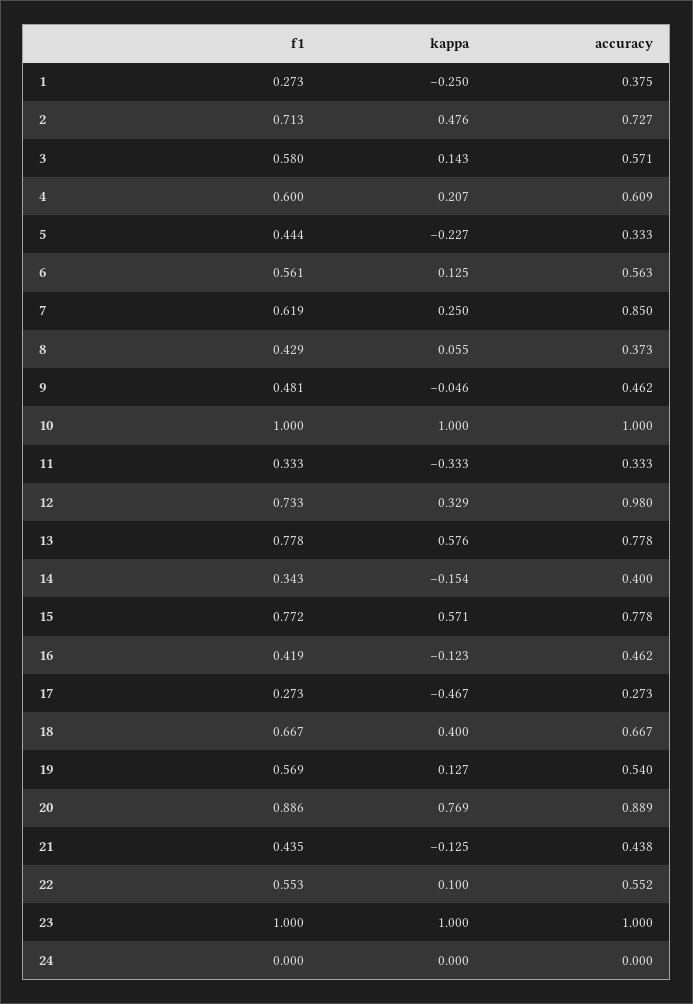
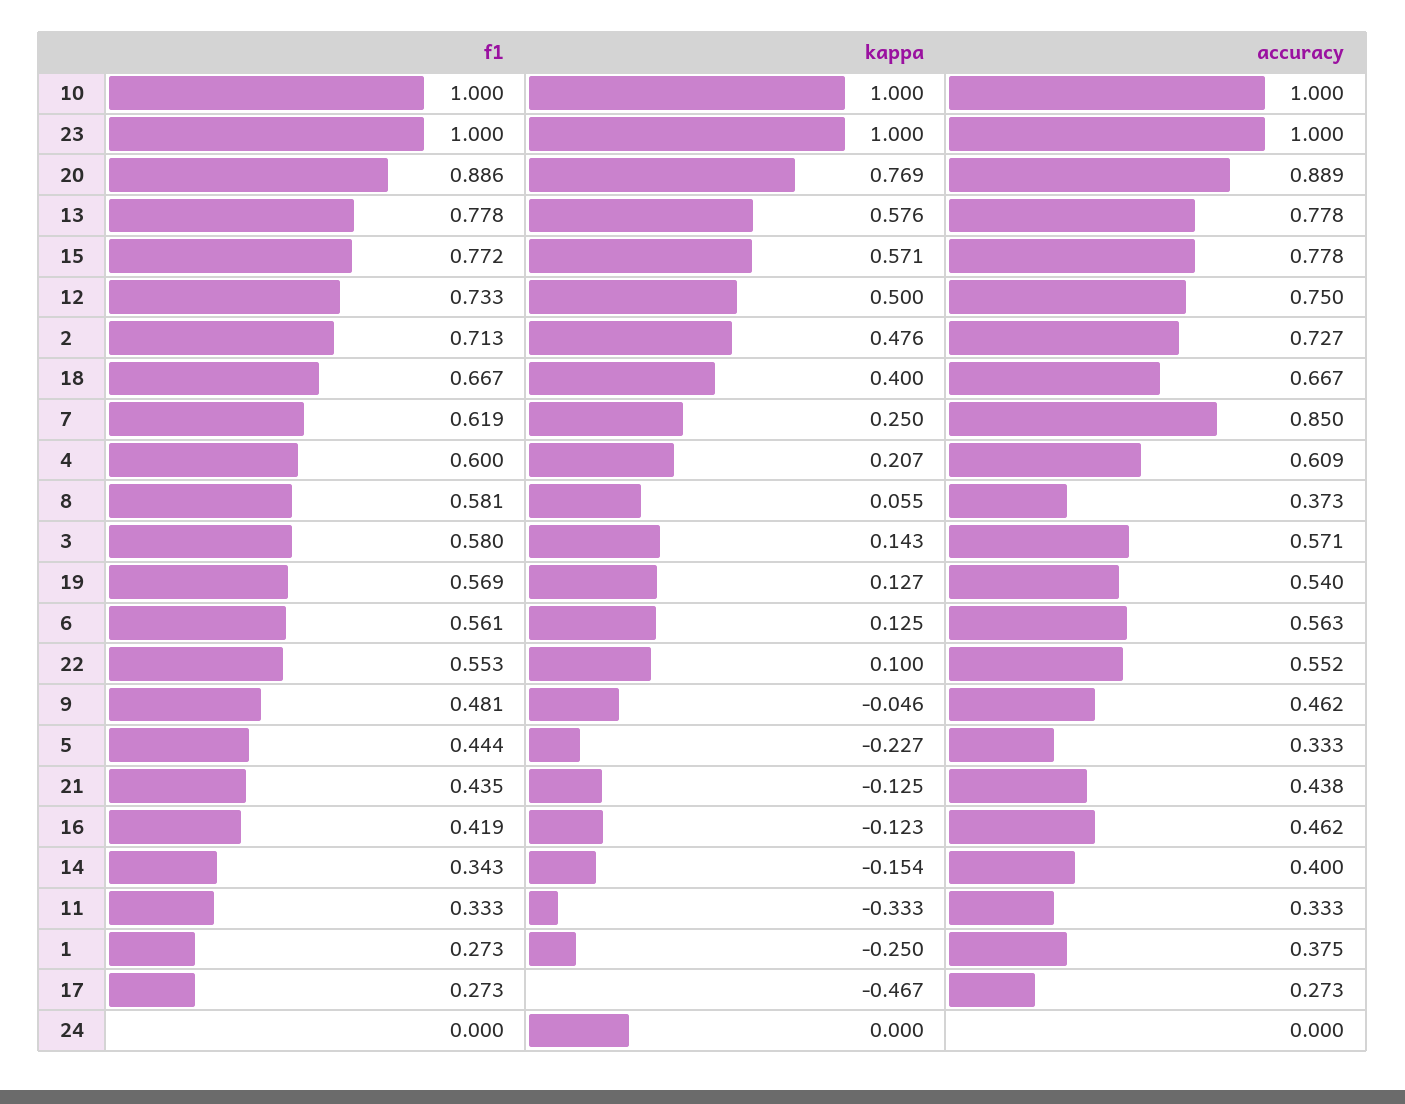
f1, 8: 0.429 -> 0.581
kappa, 12: 0.329 -> 0.5
accuracy, 12: 0.98 -> 0.75

